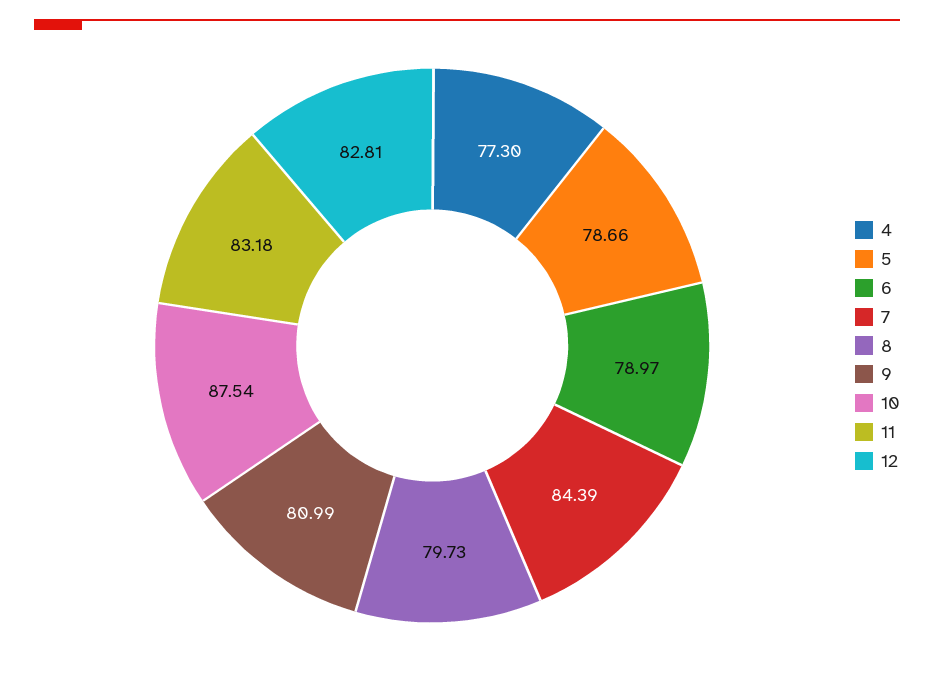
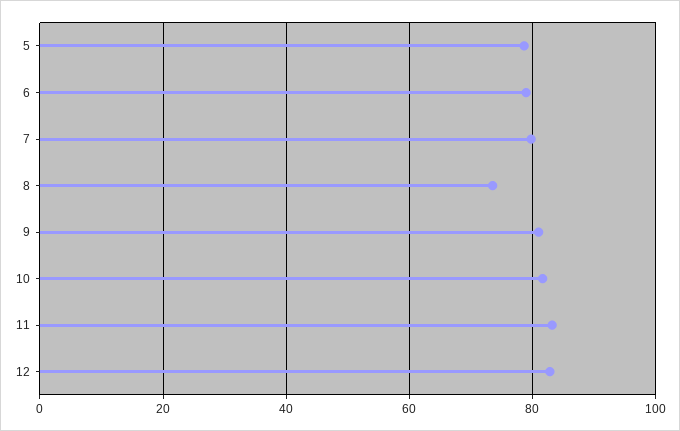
4: 77.3 -> none
7: 84.39 -> 80
8: 79.73 -> 74
10: 87.54 -> 82

